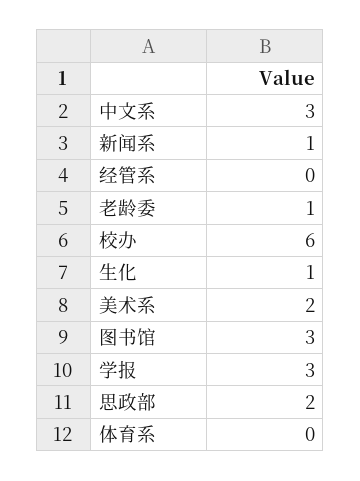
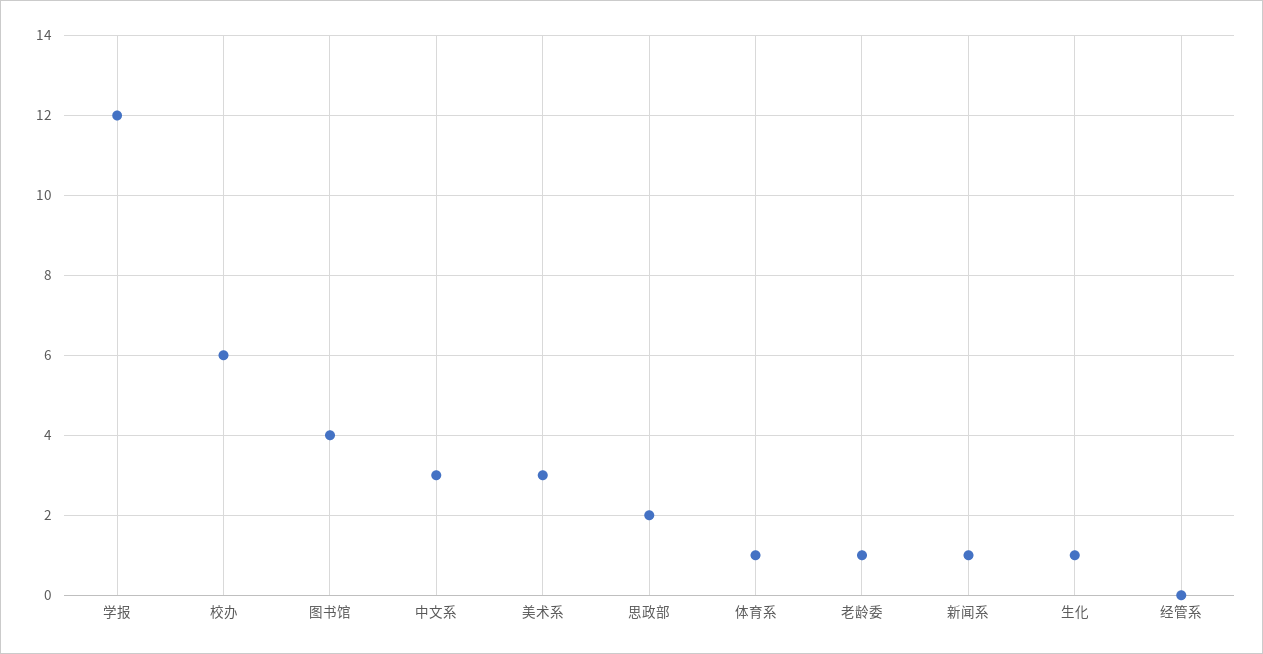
美术系: 2 -> 3
图书馆: 3 -> 4
学报: 3 -> 12
体育系: 0 -> 1

